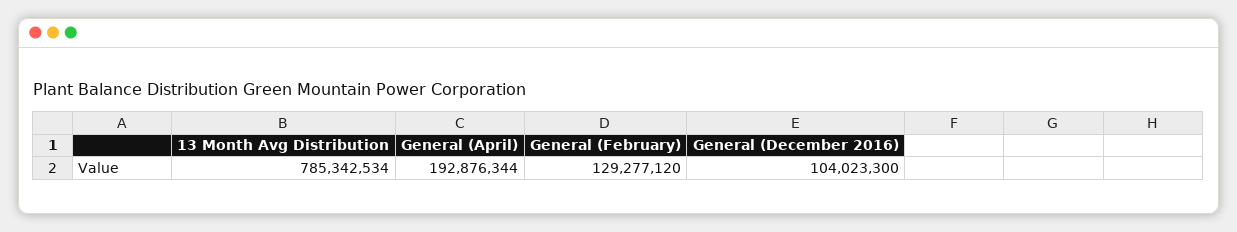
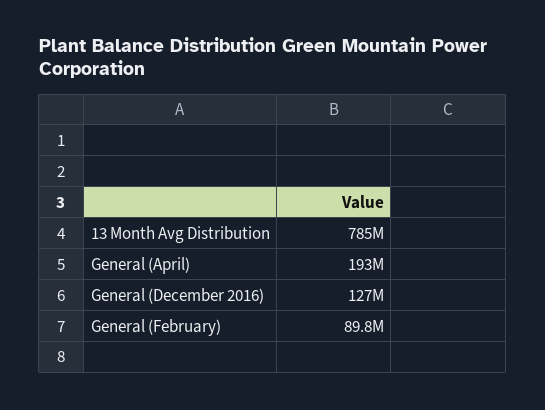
General (February): 129277120 -> 89800000
General (December 2016): 104023300 -> 127000000

